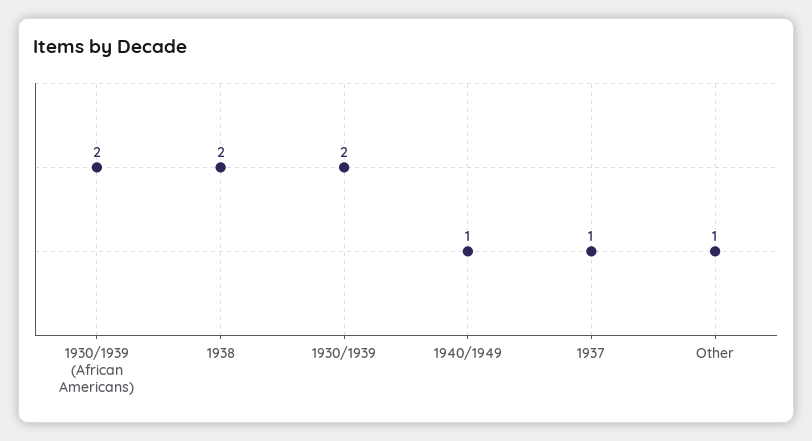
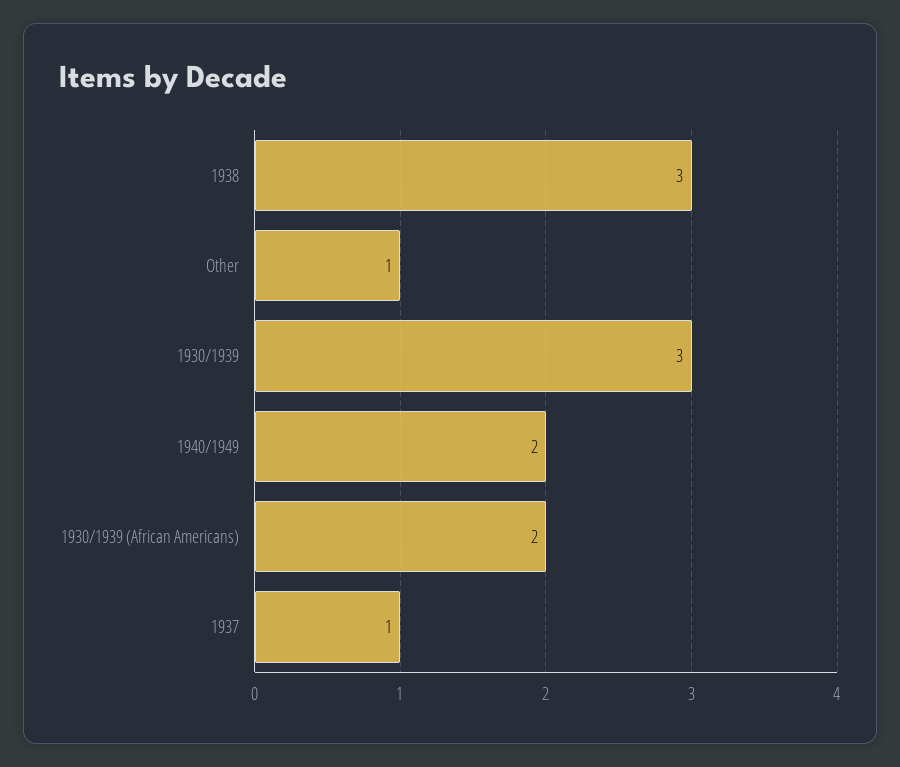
1938: 2 -> 3
1930/1939: 2 -> 3
1940/1949: 1 -> 2

